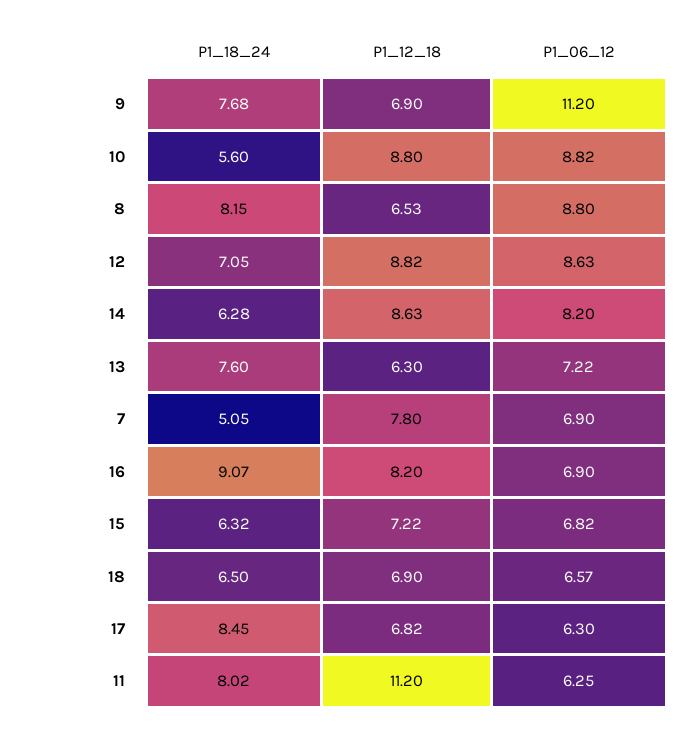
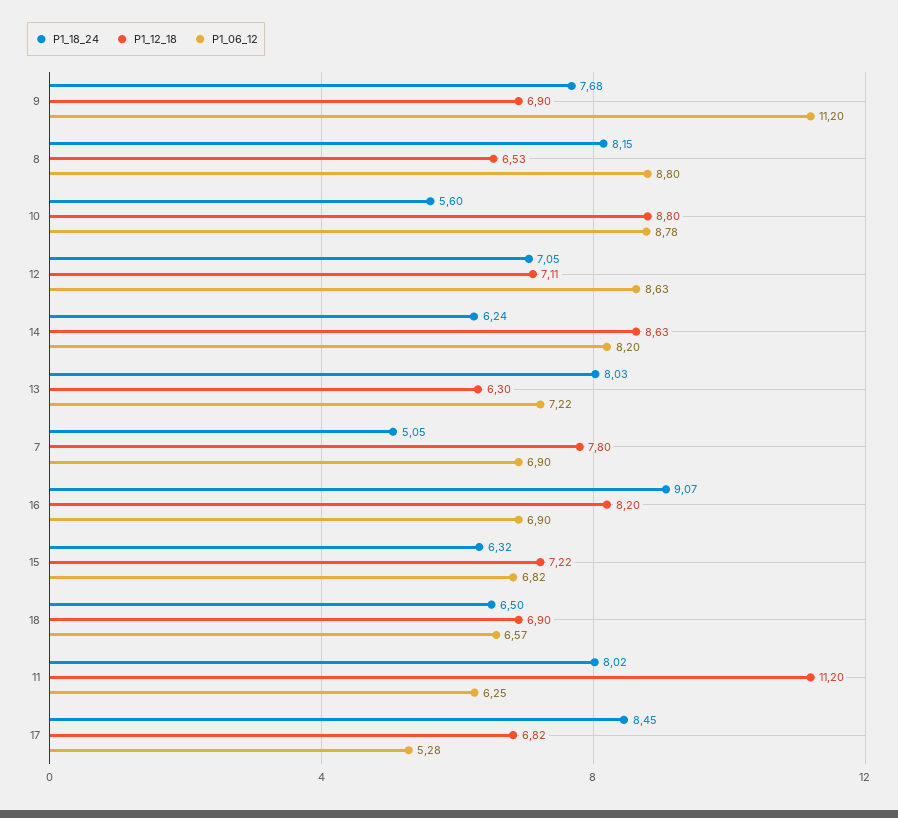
P1_06_12, 10: 8.82 -> 8.78
P1_12_18, 12: 8.82 -> 7.11
P1_18_24, 14: 6.28 -> 6.24
P1_18_24, 13: 7.6 -> 8.03
P1_06_12, 17: 6.3 -> 5.28

